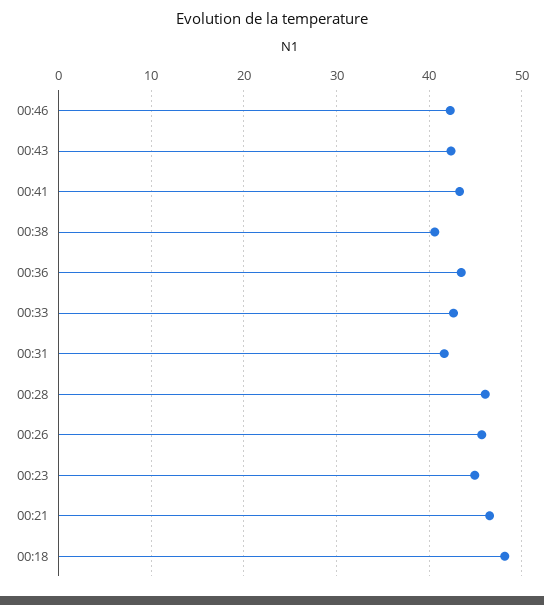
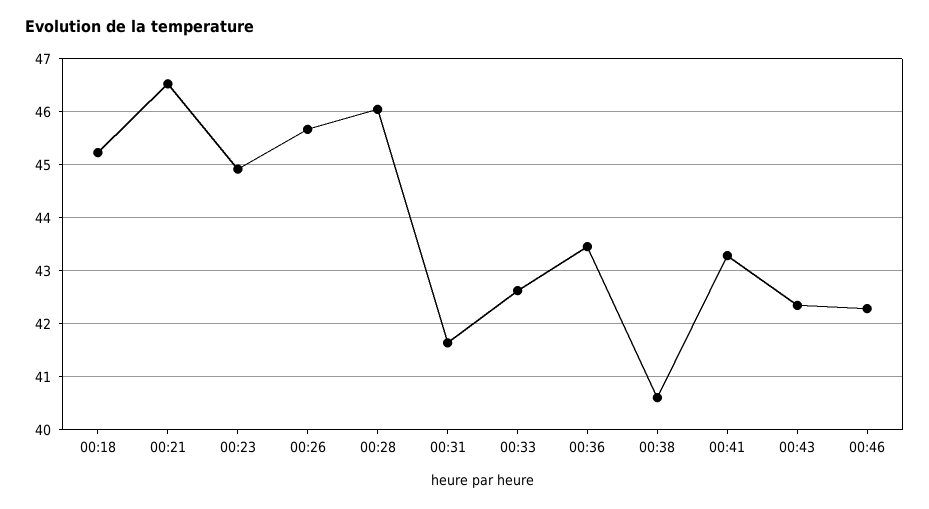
00:18: 48 -> 45.2

